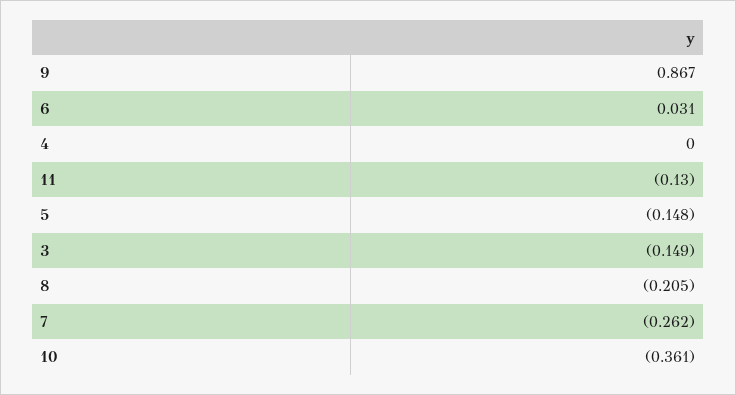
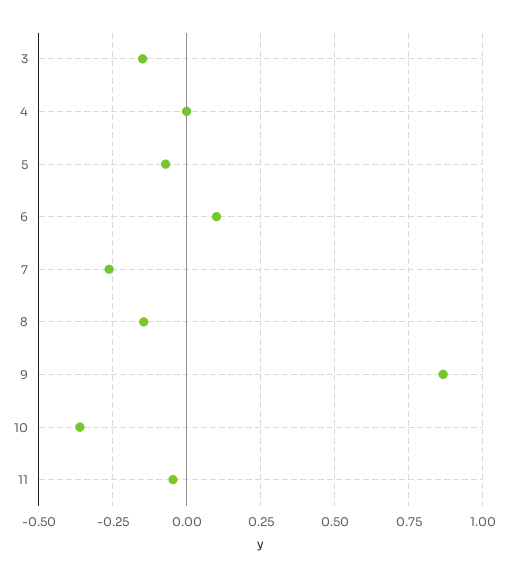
6: 0.031 -> 0.1
11: -0.13 -> -0.05
5: -0.148 -> -0.075
8: -0.205 -> -0.15

